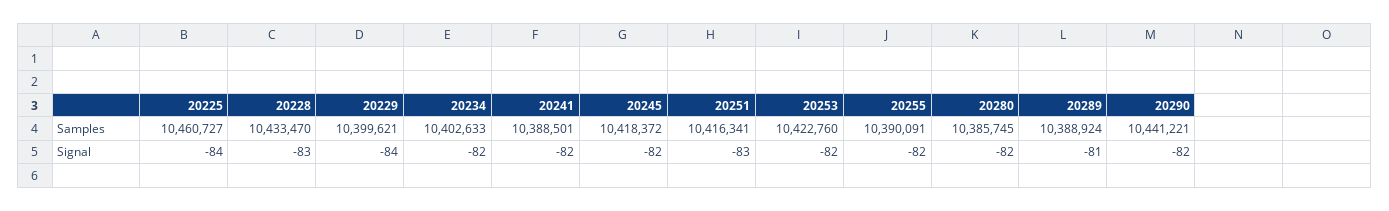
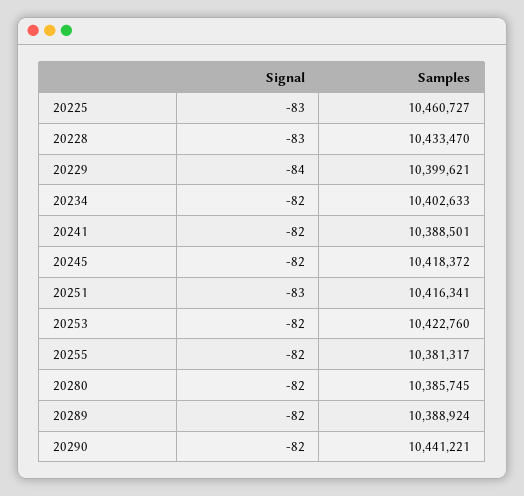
20255, Samples: 10390091 -> 10381317
20225, Signal: -84 -> -83
20289, Signal: -81 -> -82

